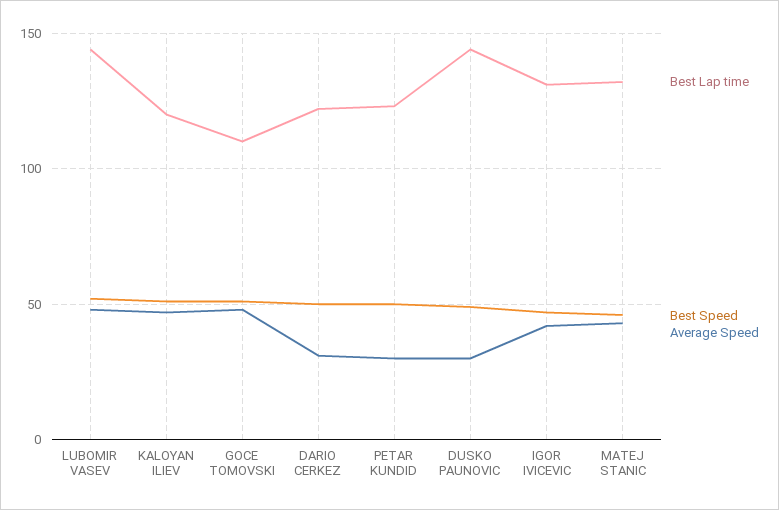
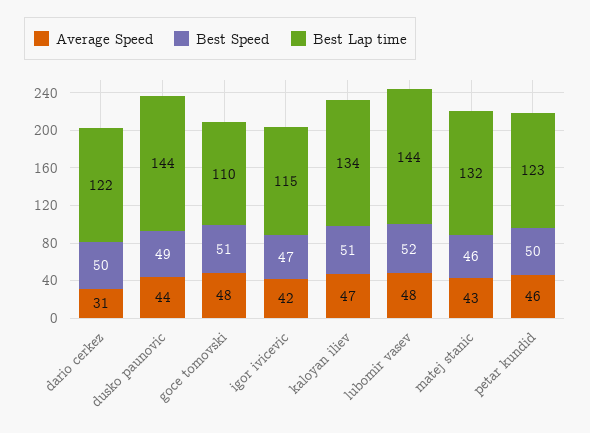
Best Lap time, KALOYAN ILIEV: 120 -> 134
Average Speed, PETAR KUNDID: 30 -> 46
Average Speed, DUSKO PAUNOVIC: 30 -> 44
Best Lap time, IGOR IVICEVIC: 130 -> 115

